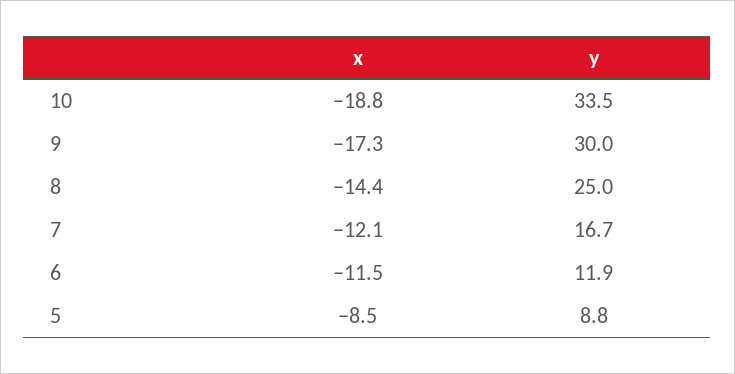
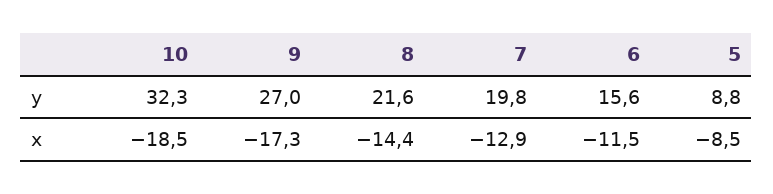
x, 10: -18.8 -> -18.5
y, 10: 33.5 -> 32.3
y, 9: 30 -> 27
y, 8: 25 -> 21.6
x, 7: -12.1 -> -12.9
y, 7: 16.7 -> 19.8
y, 6: 11.9 -> 15.6

